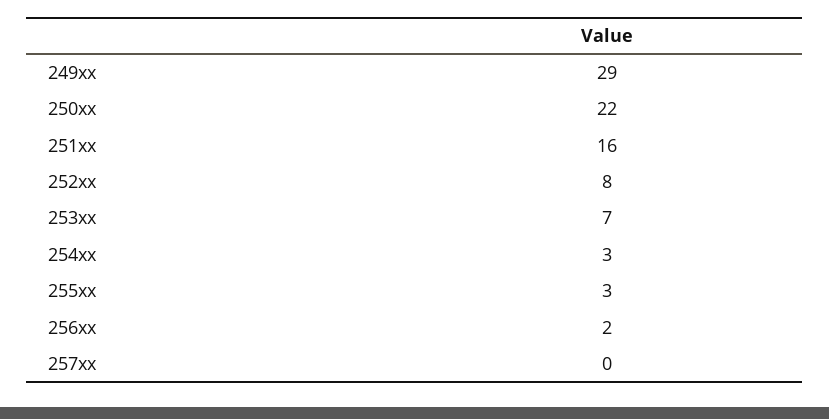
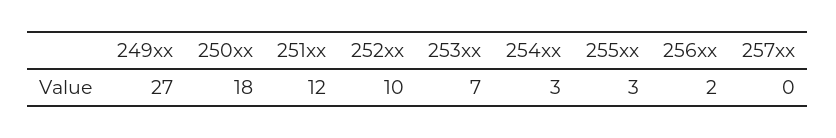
249xx: 29 -> 27
250xx: 22 -> 18
251xx: 16 -> 12
252xx: 8 -> 10

